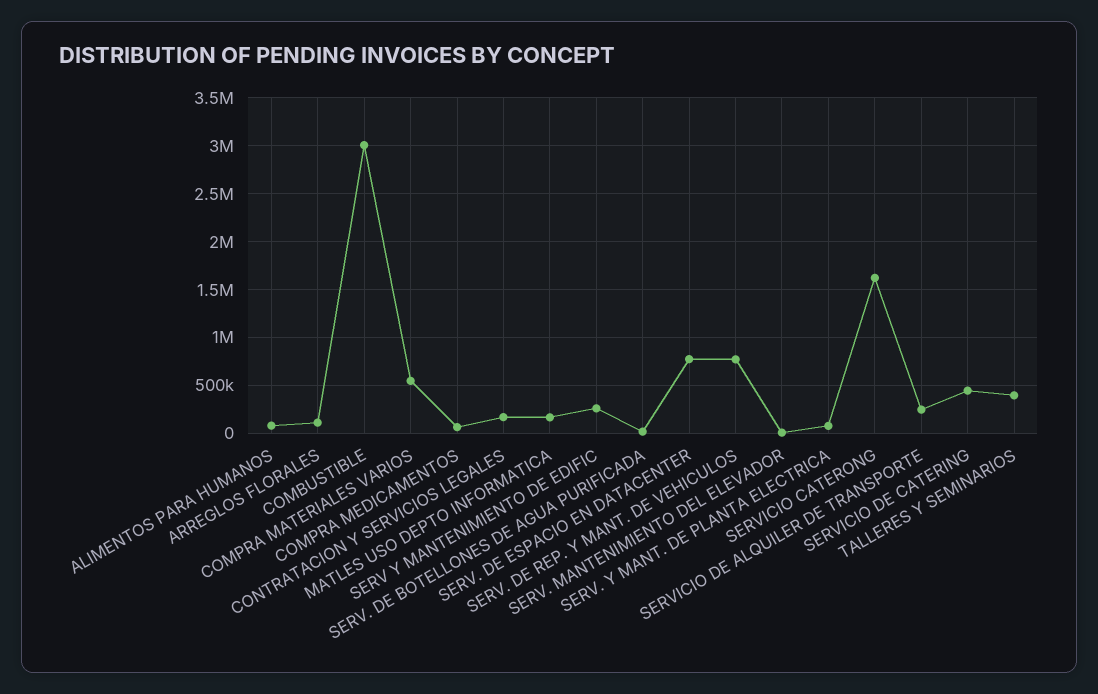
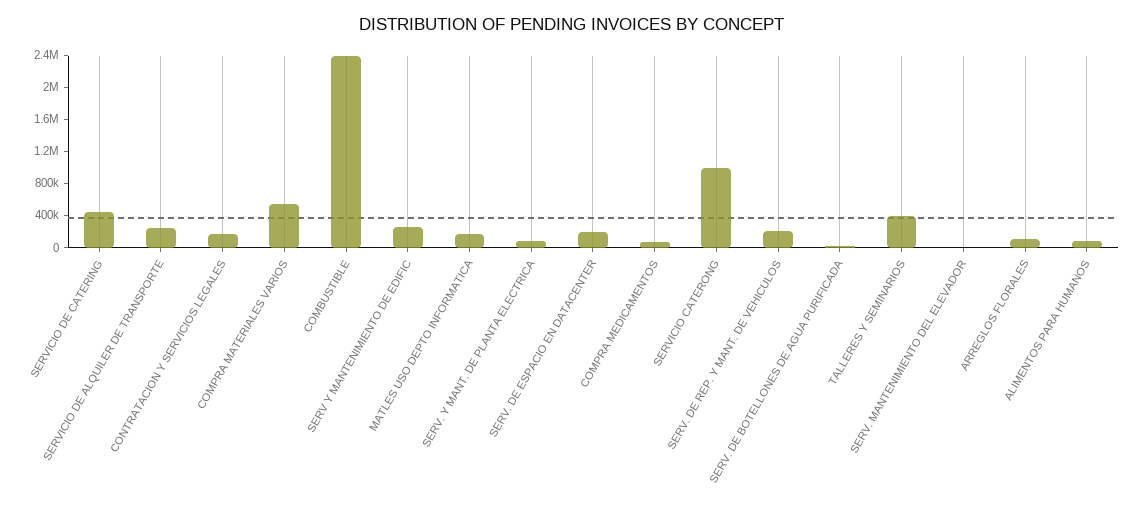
COMBUSTIBLE: 3000000 -> 2400000
SERV. DE ESPACIO EN DATACENTER: 800000 -> 200000
SERV. DE REP. Y MANT. DE VEHICULOS: 800000 -> 200000
SERVICIO CATERONG: 1600000 -> 1000000

